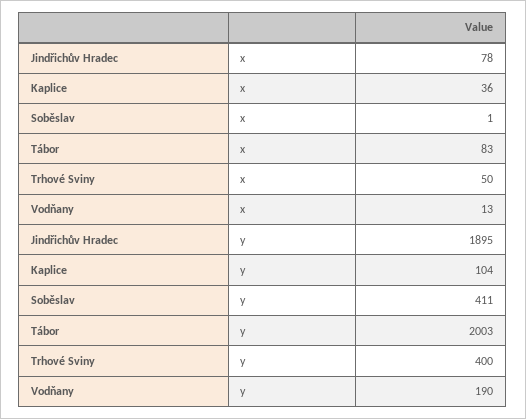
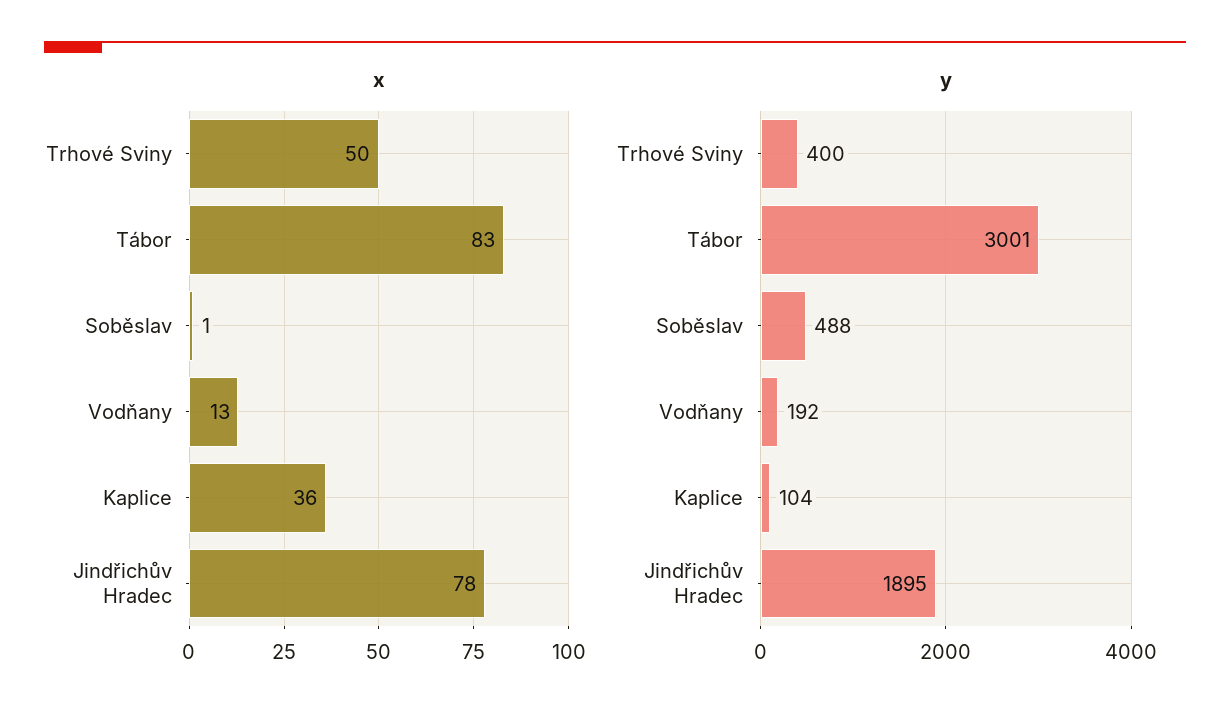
y, Soběslav: 411 -> 488
y, Tábor: 2003 -> 3001
y, Vodňany: 190 -> 192

